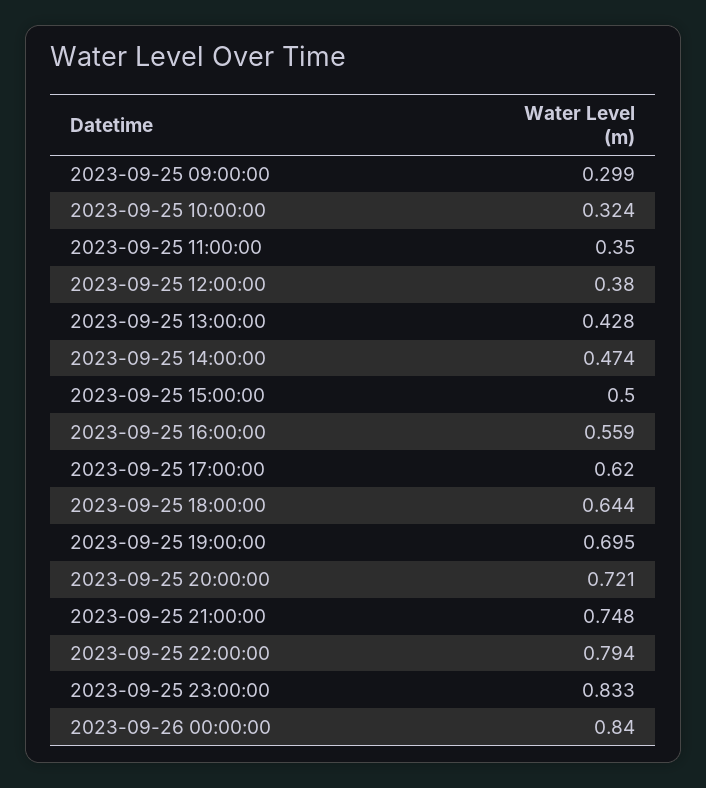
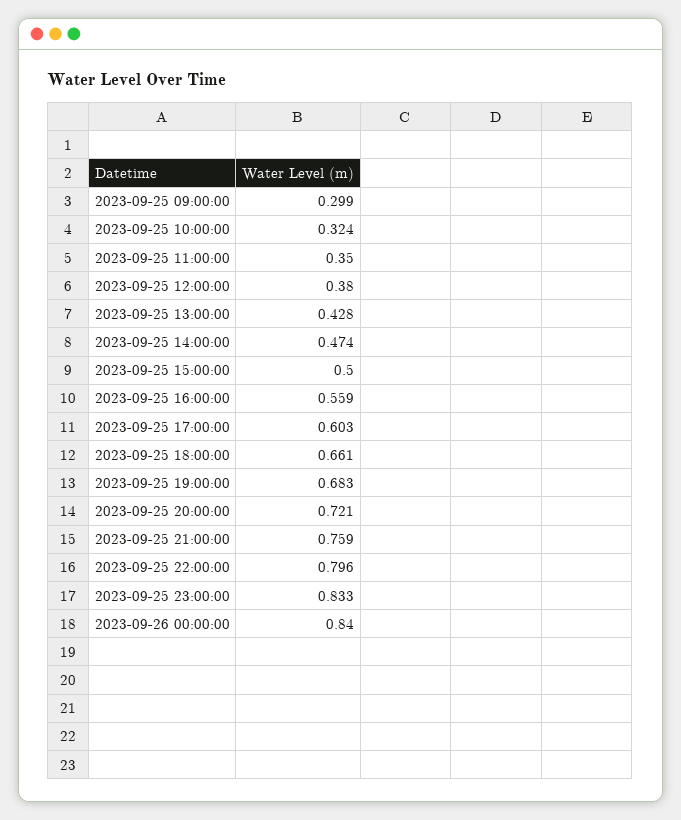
2023-09-25 17:00:00: 0.62 -> 0.603
2023-09-25 18:00:00: 0.644 -> 0.661
2023-09-25 19:00:00: 0.695 -> 0.683
2023-09-25 21:00:00: 0.748 -> 0.759
2023-09-25 22:00:00: 0.794 -> 0.796

